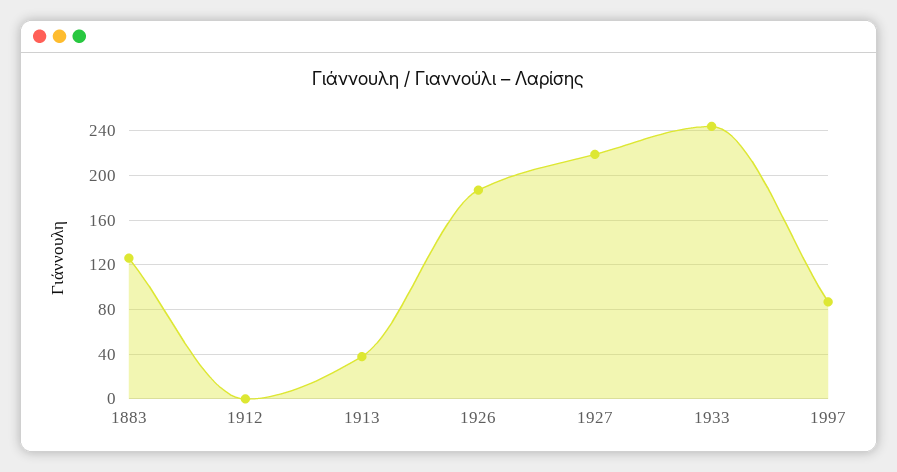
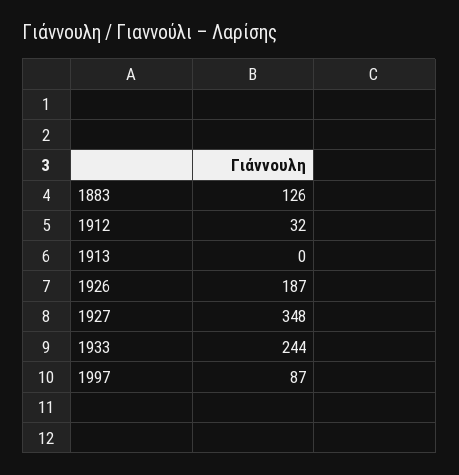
1912: 0 -> 32
1913: 40 -> 0
1927: 220 -> 348

